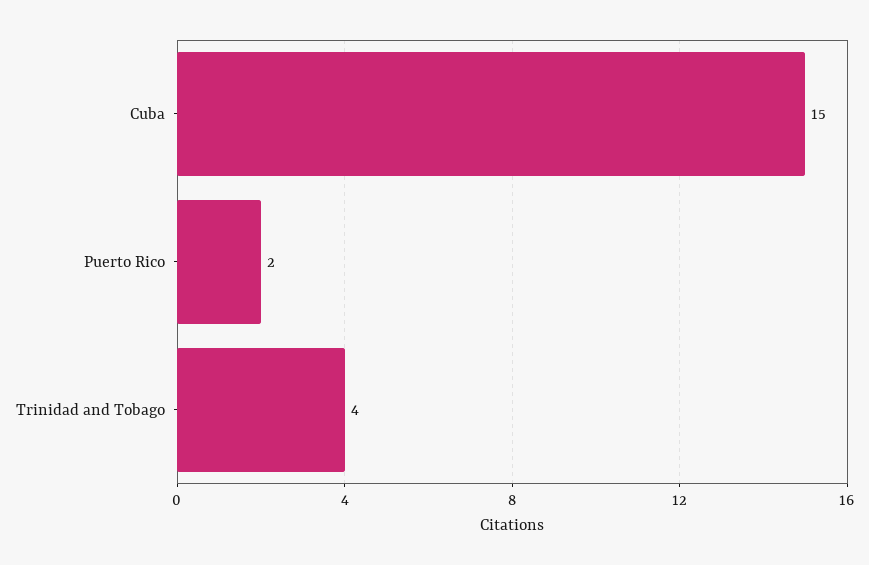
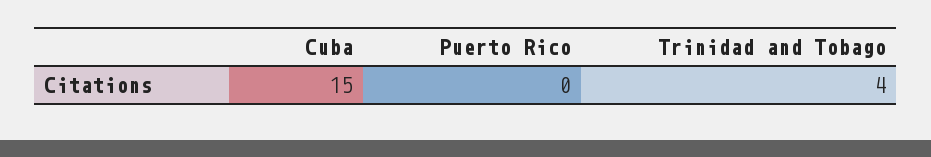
Puerto Rico: 2 -> 0

